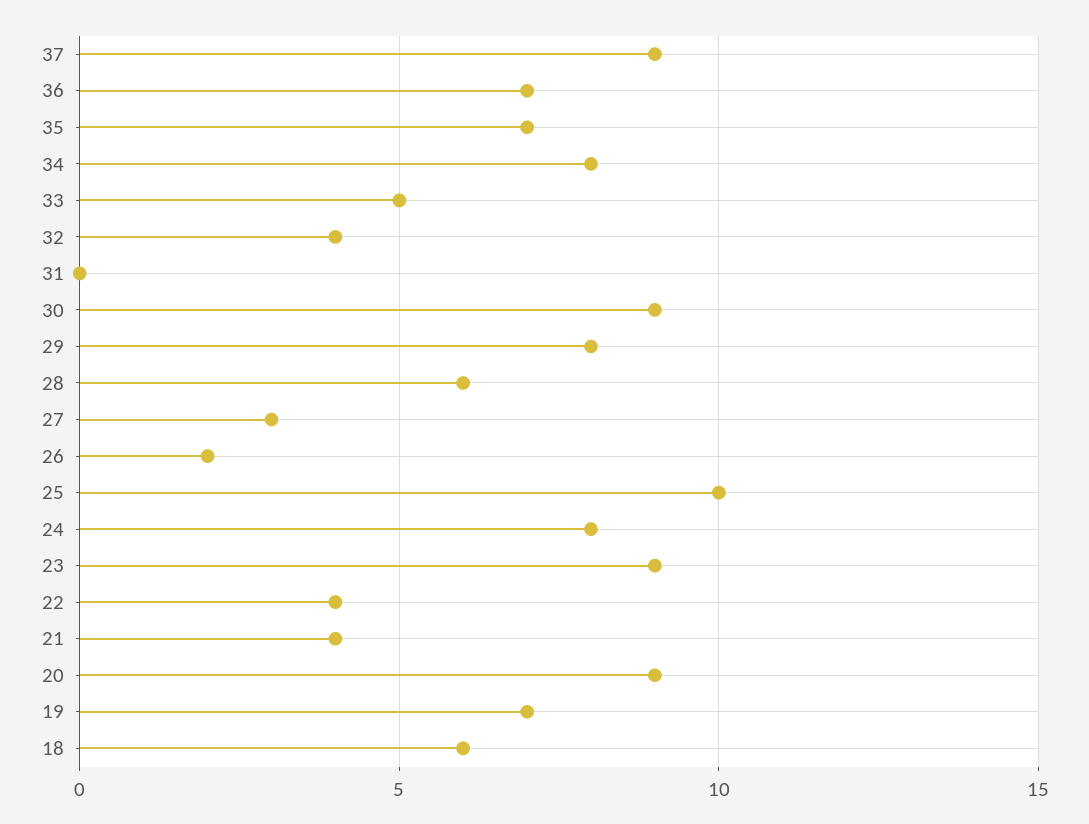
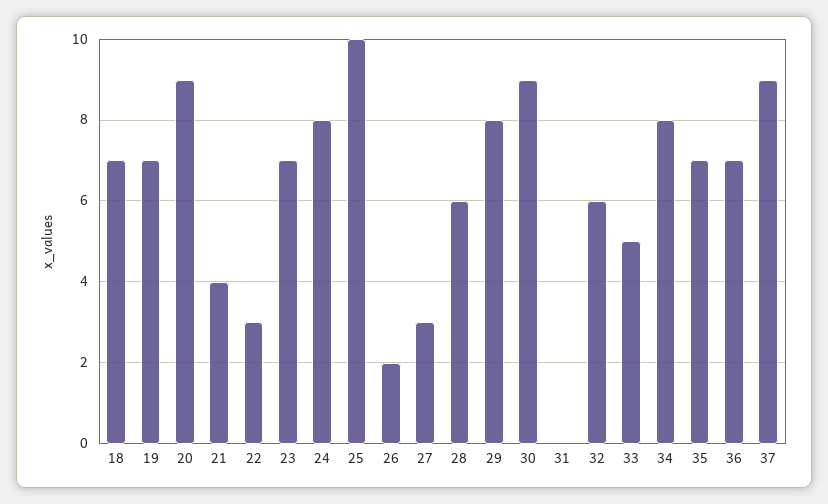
32: 4 -> 6
23: 9 -> 7
22: 4 -> 3
18: 6 -> 7

